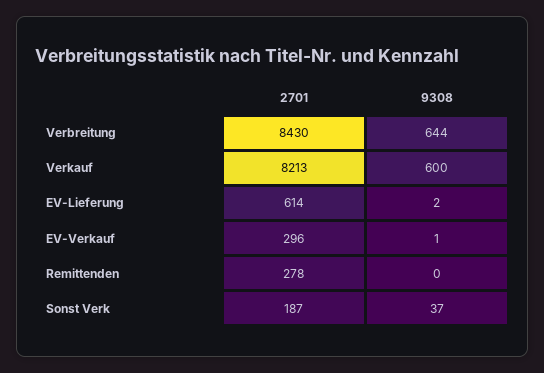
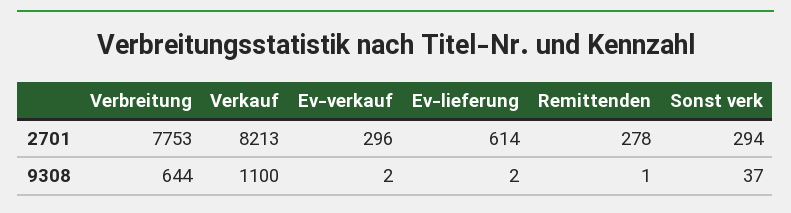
2701, Verbreitung: 8430 -> 7753
9308, Verkauf: 600 -> 1100
9308, EV-Verkauf: 1 -> 2
9308, Remittenden: 0 -> 1
2701, Sonst Verk: 187 -> 294

